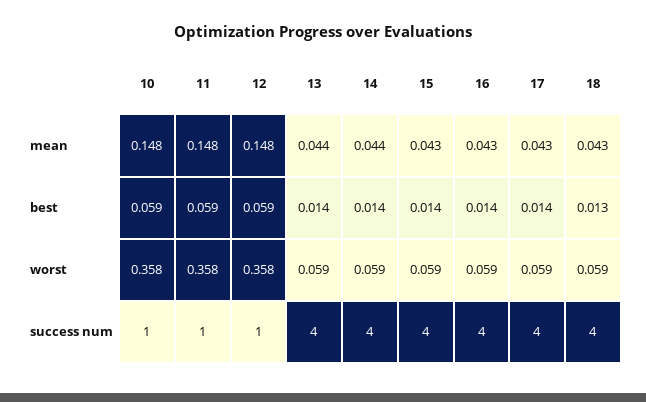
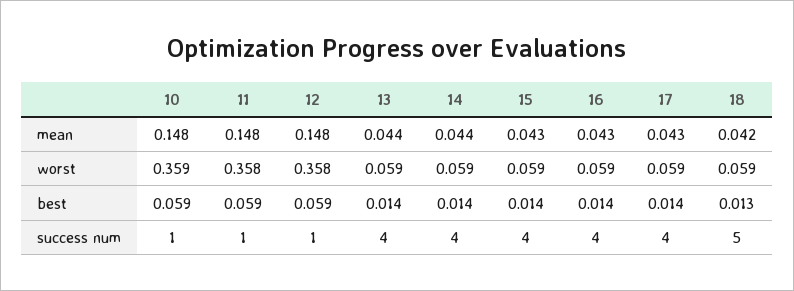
18, mean: 0.043 -> 0.042
10, worst: 0.358 -> 0.359
18, success num: 4 -> 5

